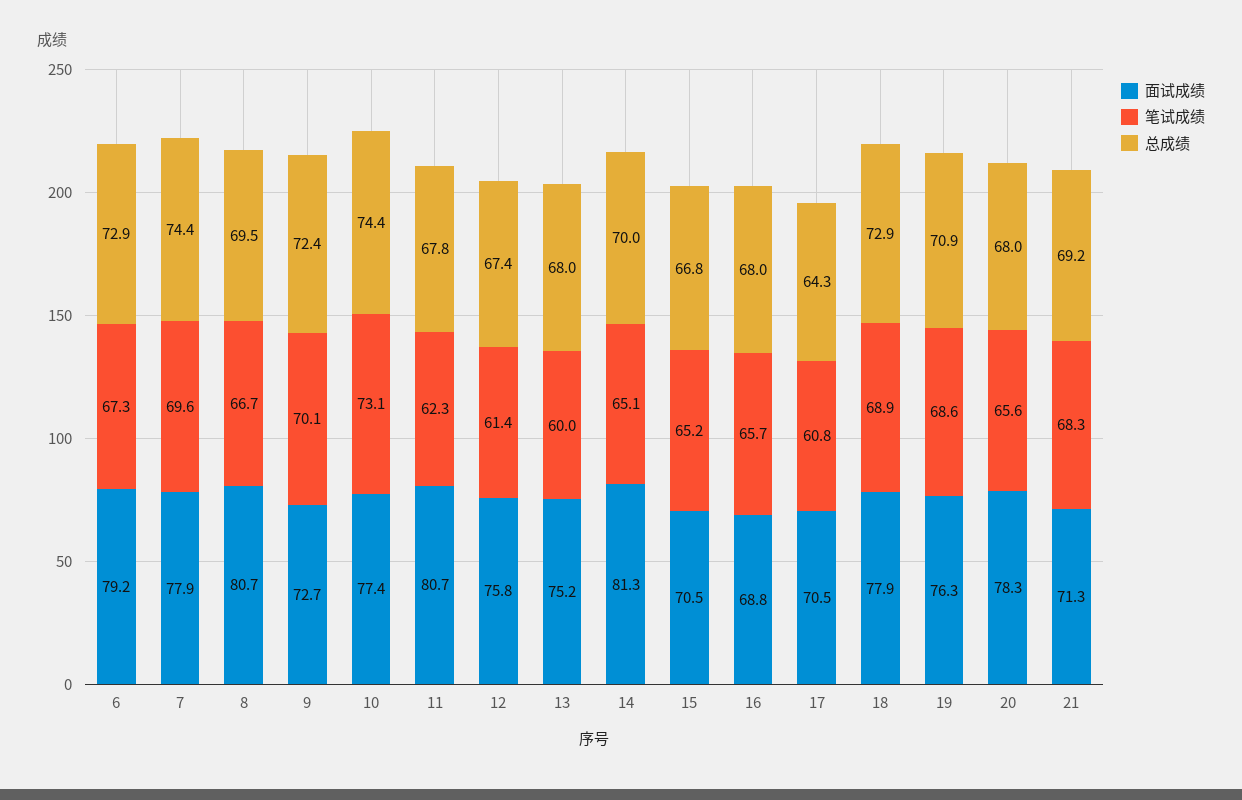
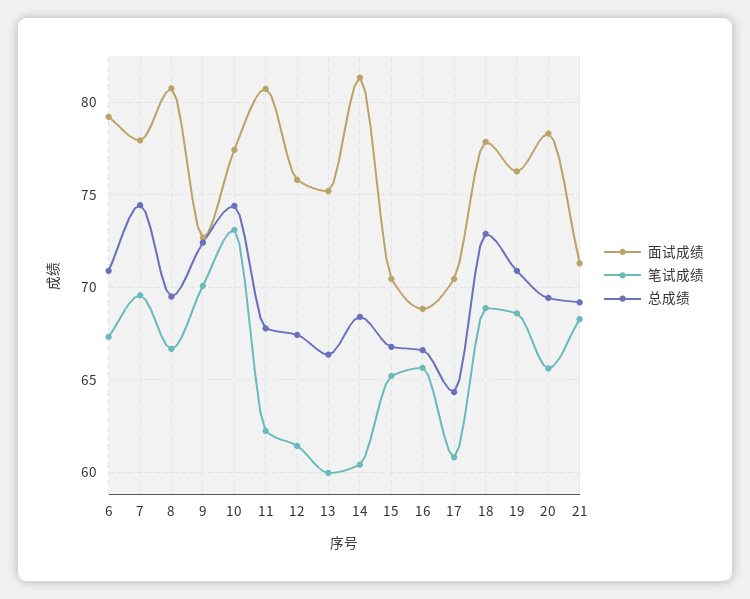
总成绩, 6: 72.9 -> 71
总成绩, 13: 68 -> 66.5
笔试成绩, 14: 65.1 -> 60.5
总成绩, 14: 70 -> 68.5
总成绩, 16: 68 -> 66.5
总成绩, 20: 68 -> 69.5

